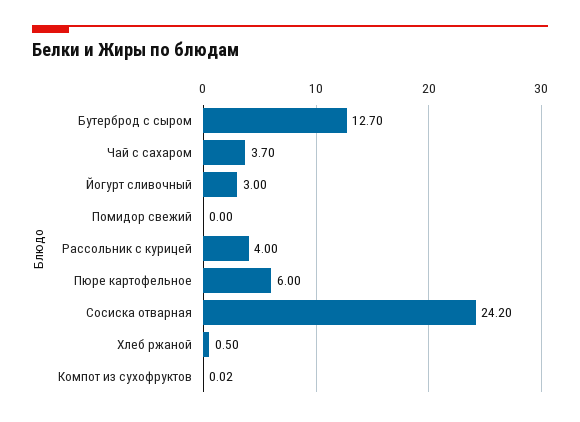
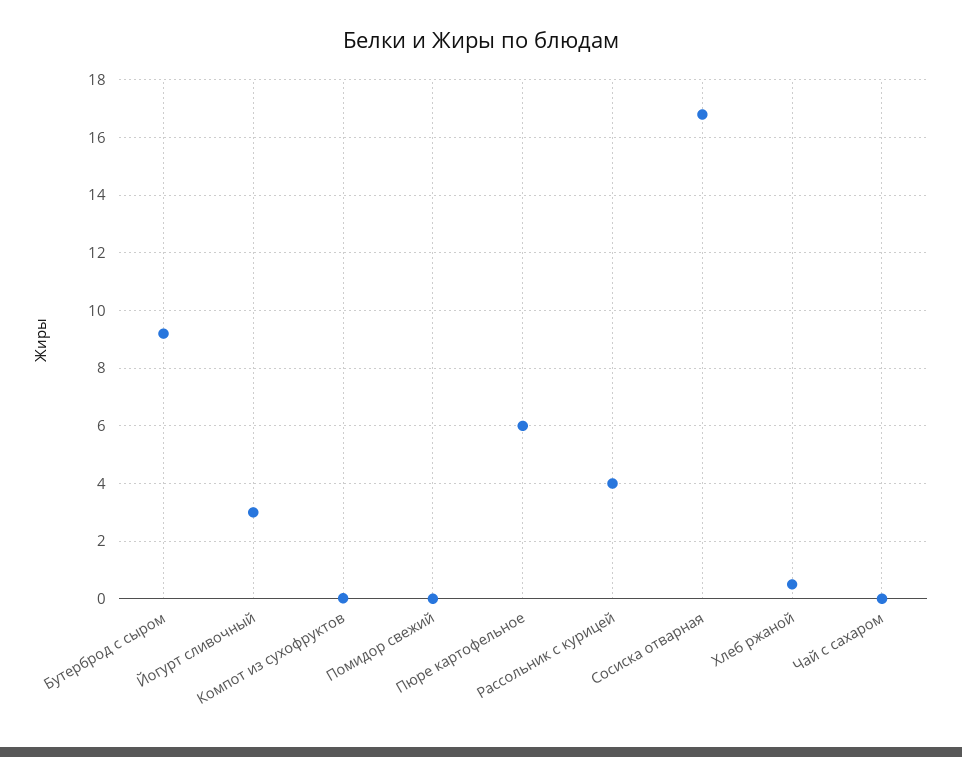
Бутерброд с сыром: 12.7 -> 9.25
Чай с сахаром: 3.7 -> 0
Сосиска отварная: 24.2 -> 16.75

